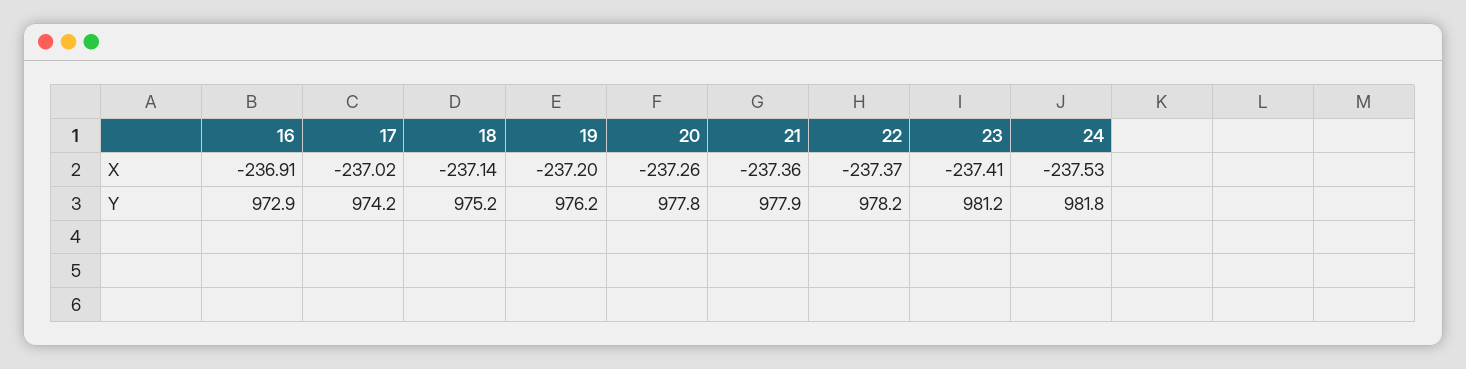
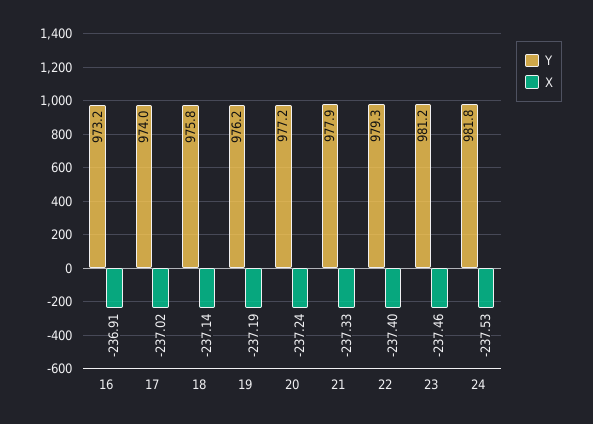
X, 19: -237.2 -> -237.19
X, 20: -237.26 -> -237.24
X, 21: -237.36 -> -237.33
X, 22: -237.37 -> -237.4
X, 23: -237.41 -> -237.46
Y, 16: 972.9 -> 973.2
Y, 17: 974.2 -> 974
Y, 18: 975.2 -> 975.8
Y, 20: 977.8 -> 977.2
Y, 22: 978.2 -> 979.3

